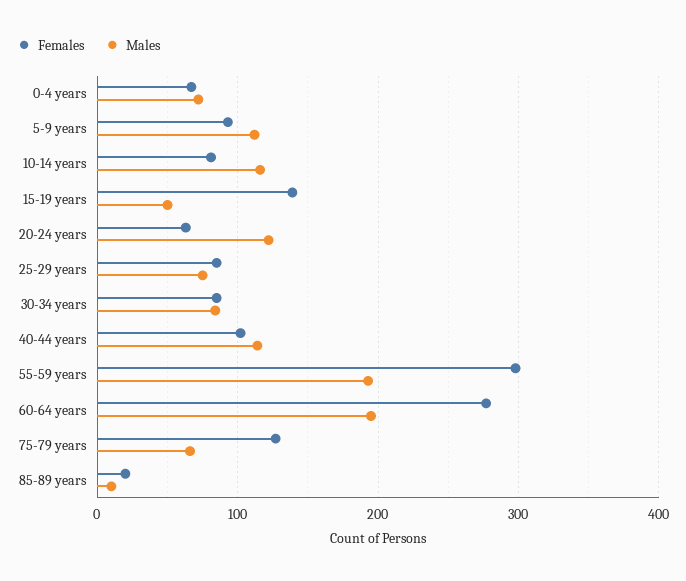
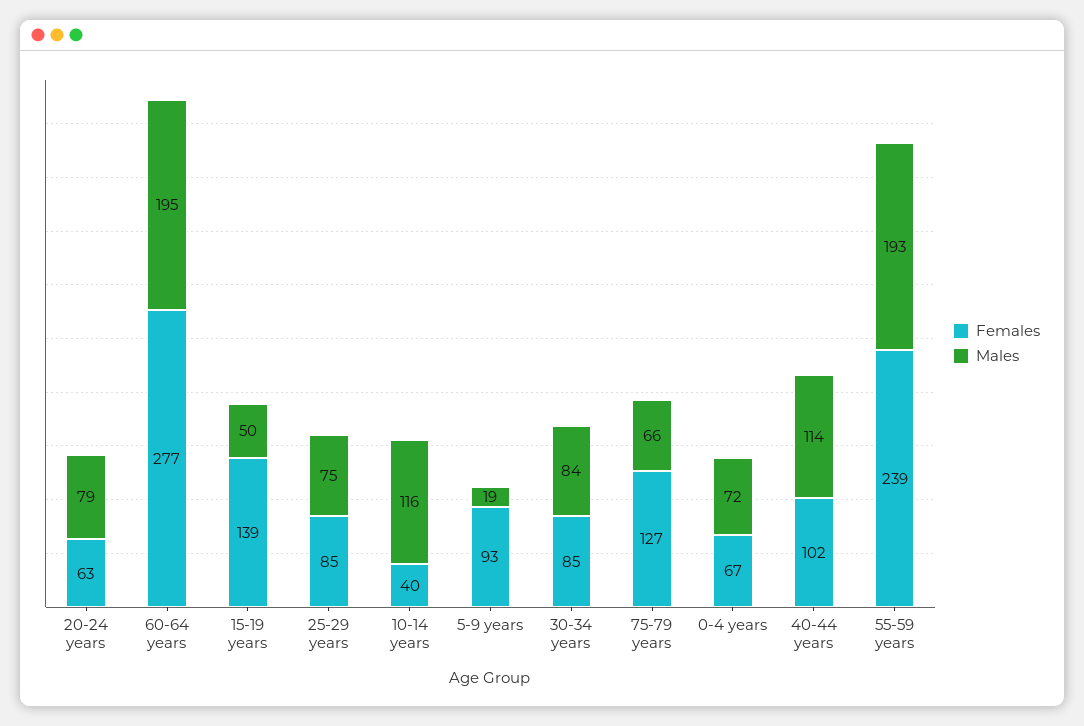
Males, 5-9 years: 110 -> 19
Females, 10-14 years: 80 -> 40
Males, 20-24 years: 120 -> 79
Females, 55-59 years: 300 -> 239
Females, 85-89 years: 20 -> none
Males, 85-89 years: 10 -> none

